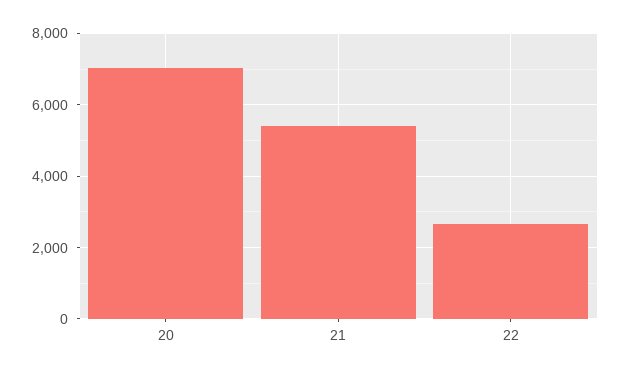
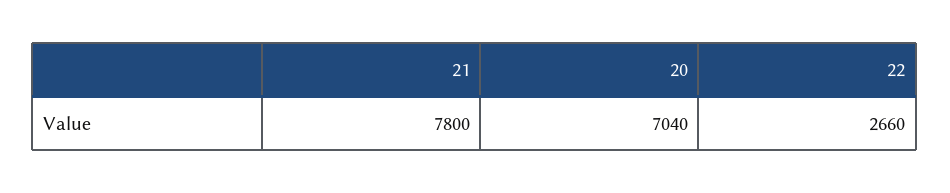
21: 5400 -> 7800

